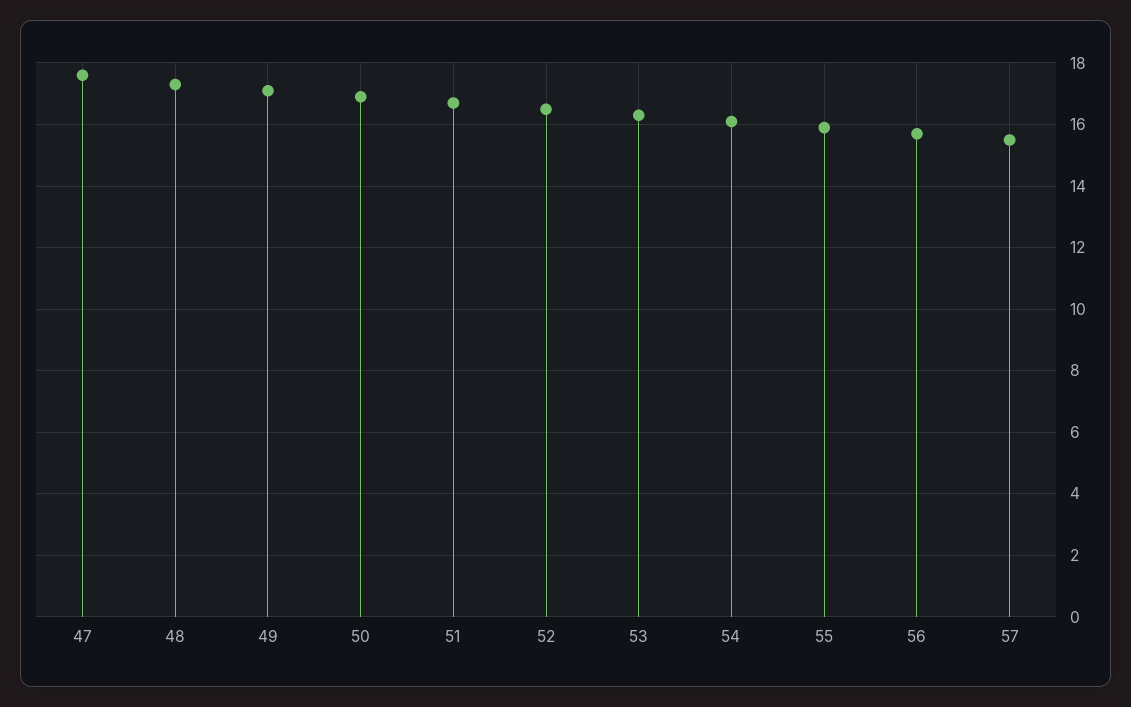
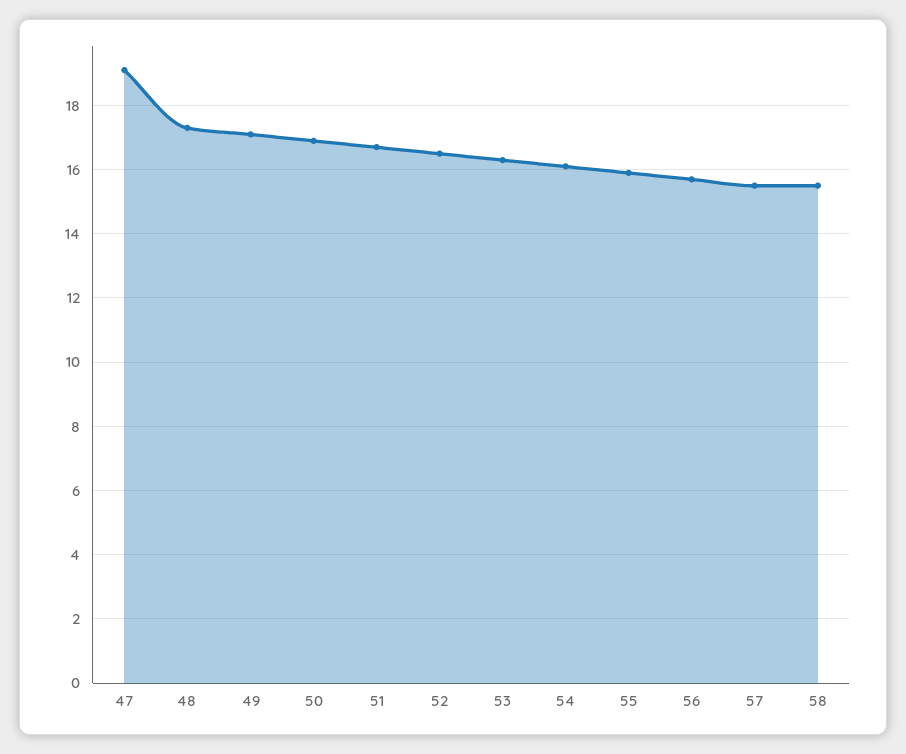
47: 17.5 -> 19
58: none -> 15.5

